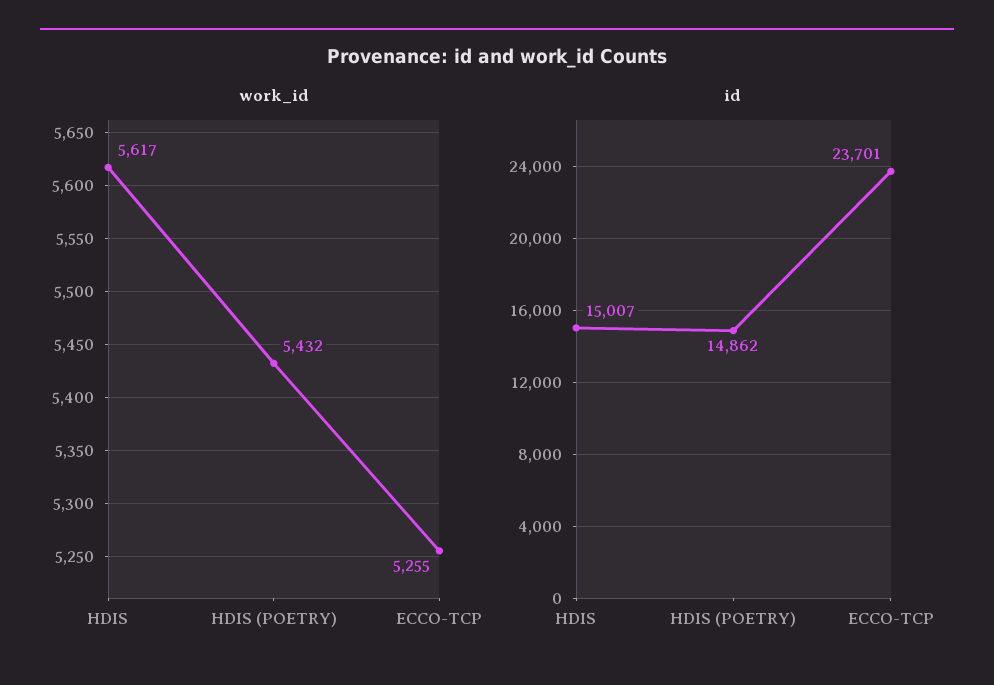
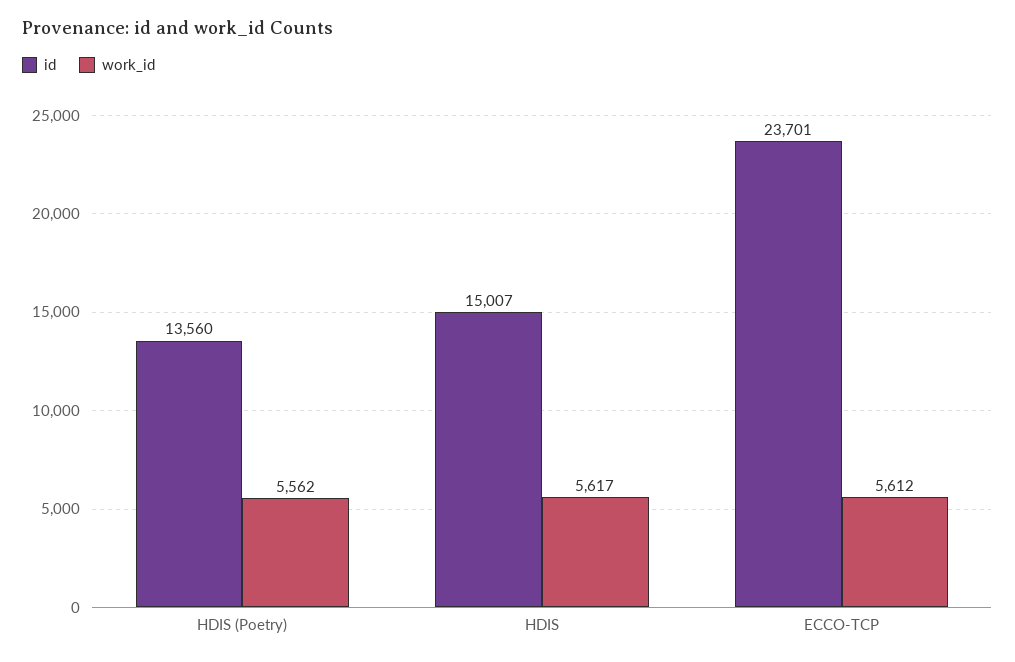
work_id, HDIS (POETRY): 5432 -> 5562
work_id, ECCO-TCP: 5255 -> 5612
id, HDIS (POETRY): 14862 -> 13560

